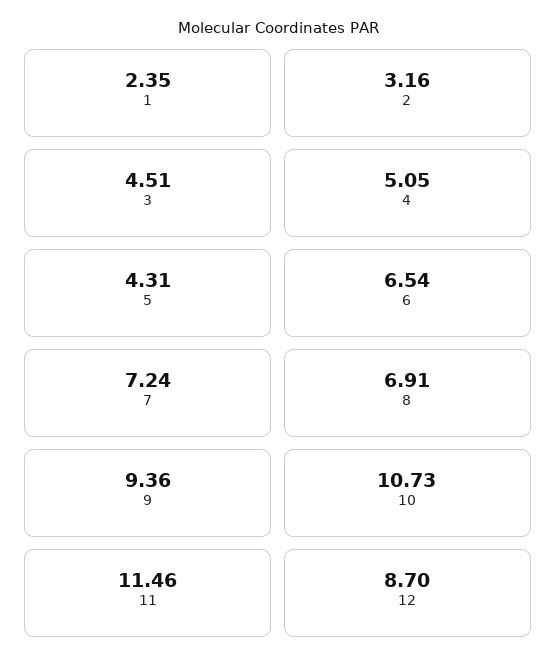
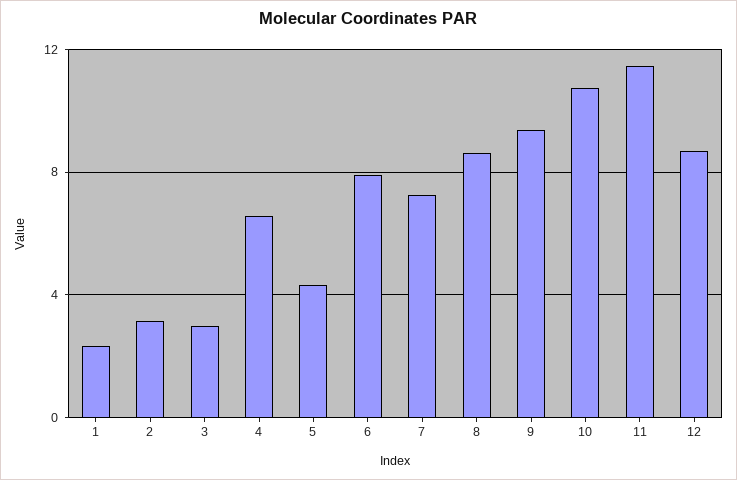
3: 4.51 -> 3
4: 5.05 -> 6.5
6: 6.54 -> 8
8: 6.91 -> 8.5

